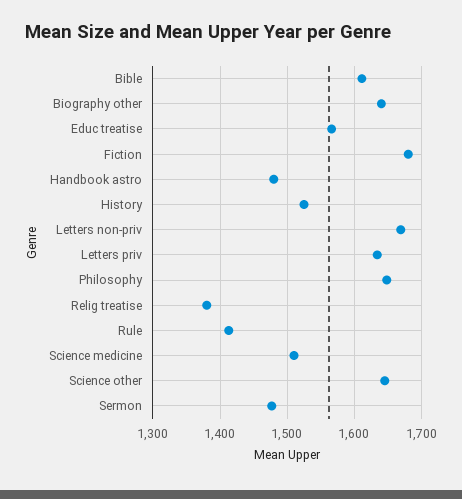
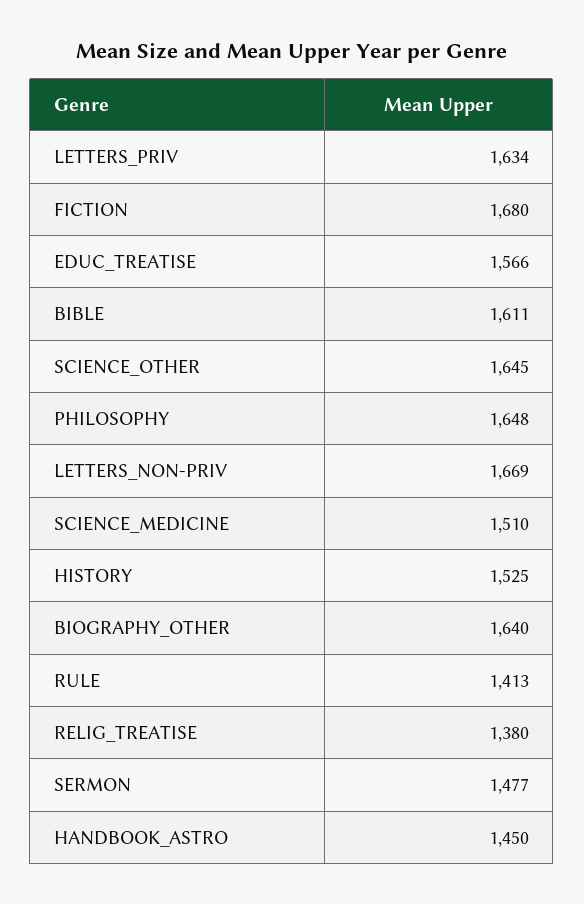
Handbook astro: 1480 -> 1450

